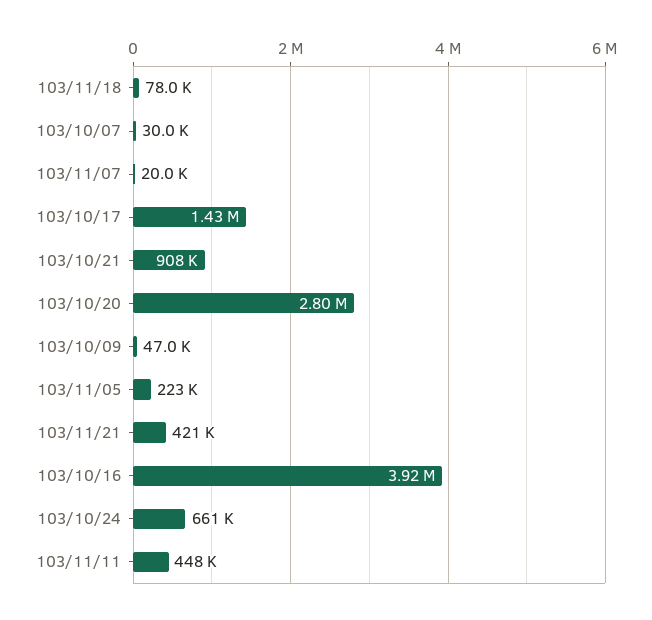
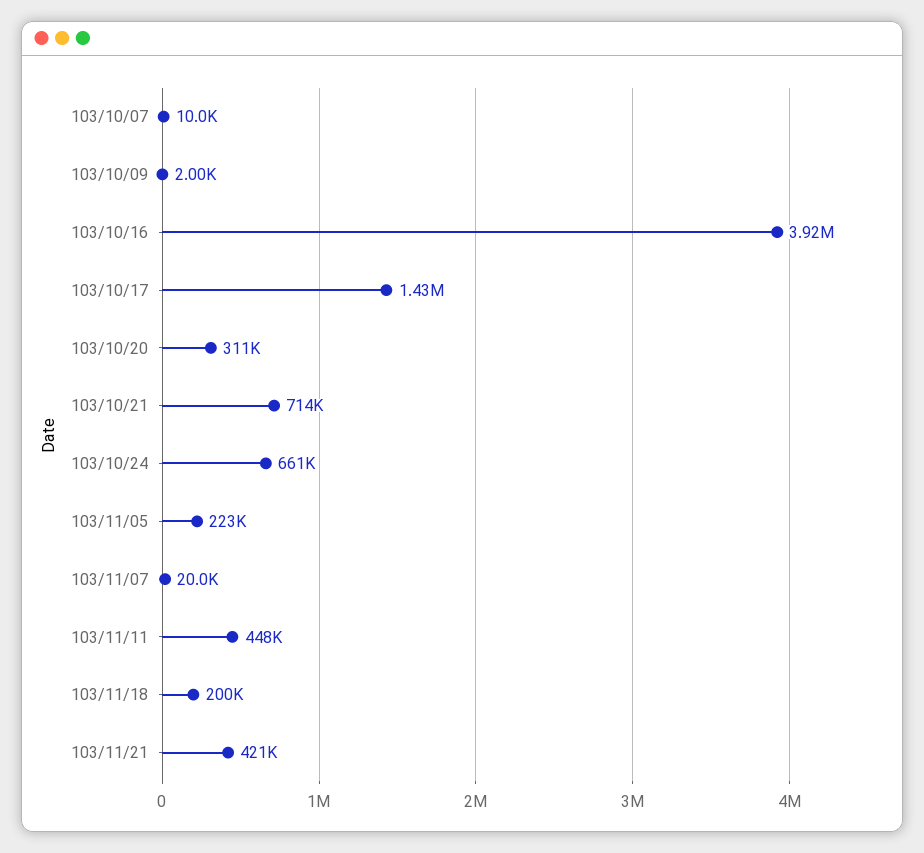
103/11/18: 78000 -> 200000
103/10/07: 30000 -> 10000
103/10/21: 908000 -> 714000
103/10/20: 2800000 -> 311000
103/10/09: 47000 -> 2000

